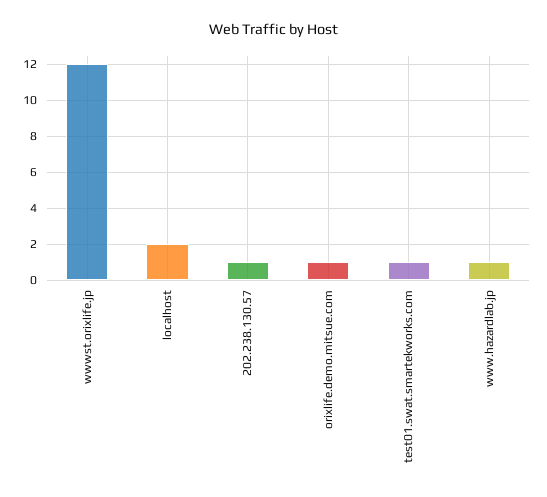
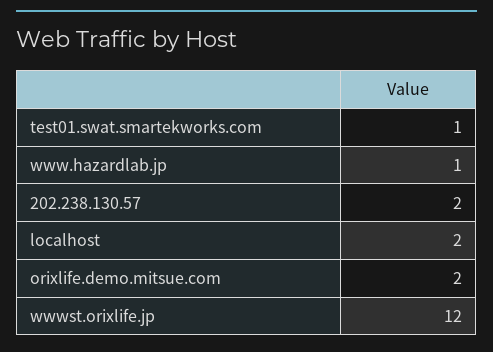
202.238.130.57: 1 -> 2
orixlife.demo.mitsue.com: 1 -> 2

